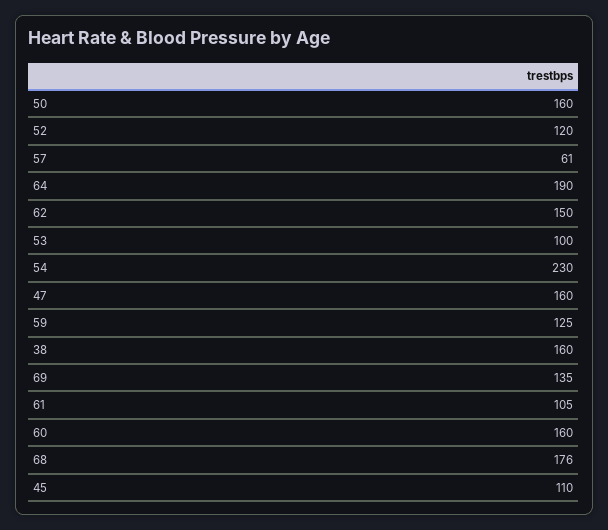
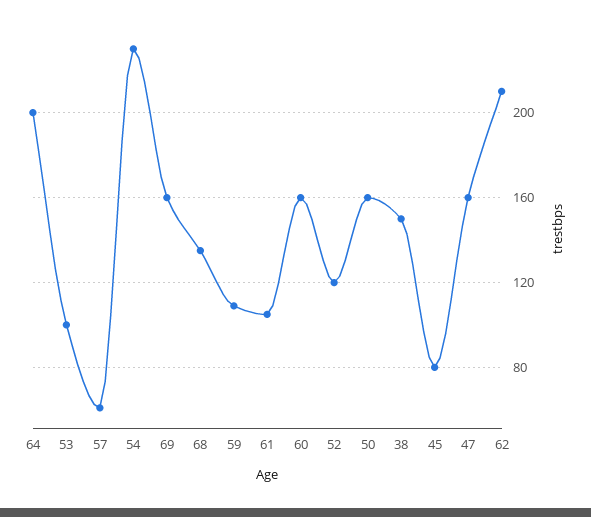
64: 190 -> 200
62: 150 -> 210
59: 125 -> 110
38: 160 -> 150
69: 135 -> 160
68: 176 -> 135
45: 110 -> 80

